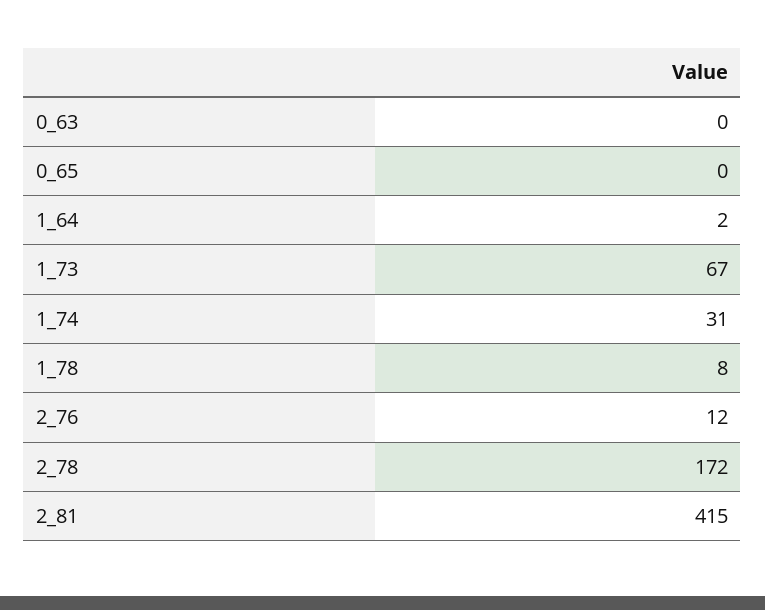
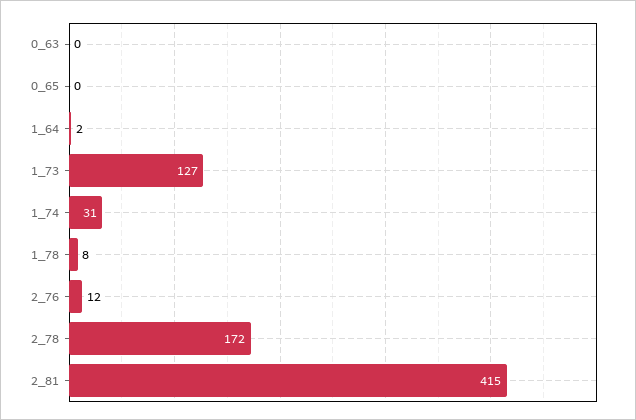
1_73: 67 -> 127

